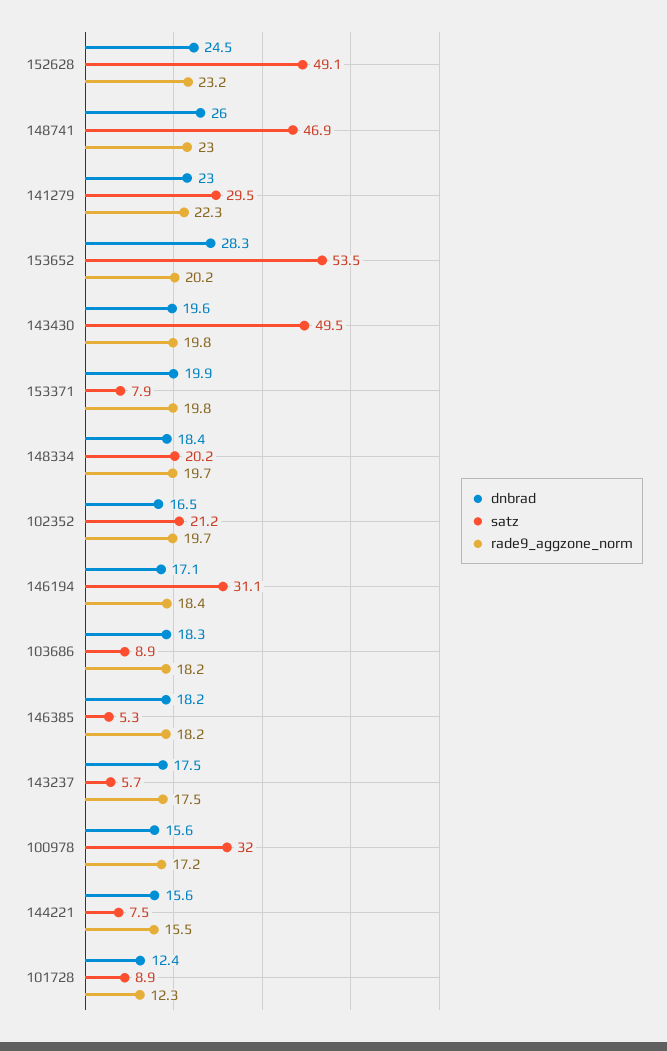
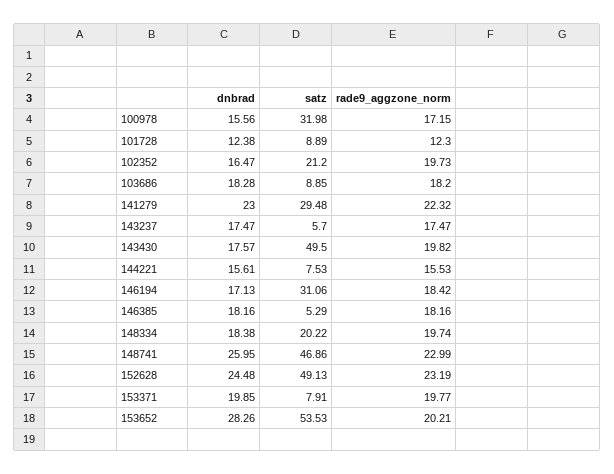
dnbrad, 143430: 19.6 -> 17.57

